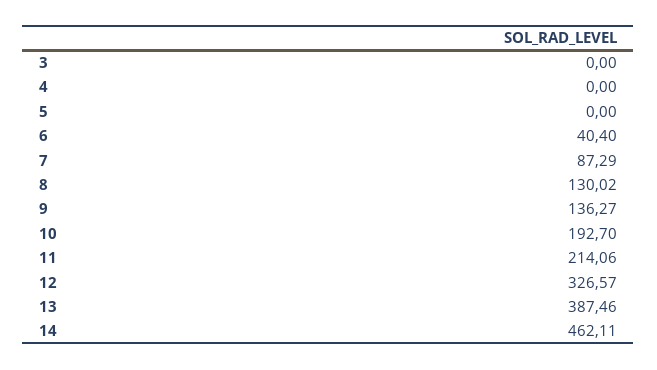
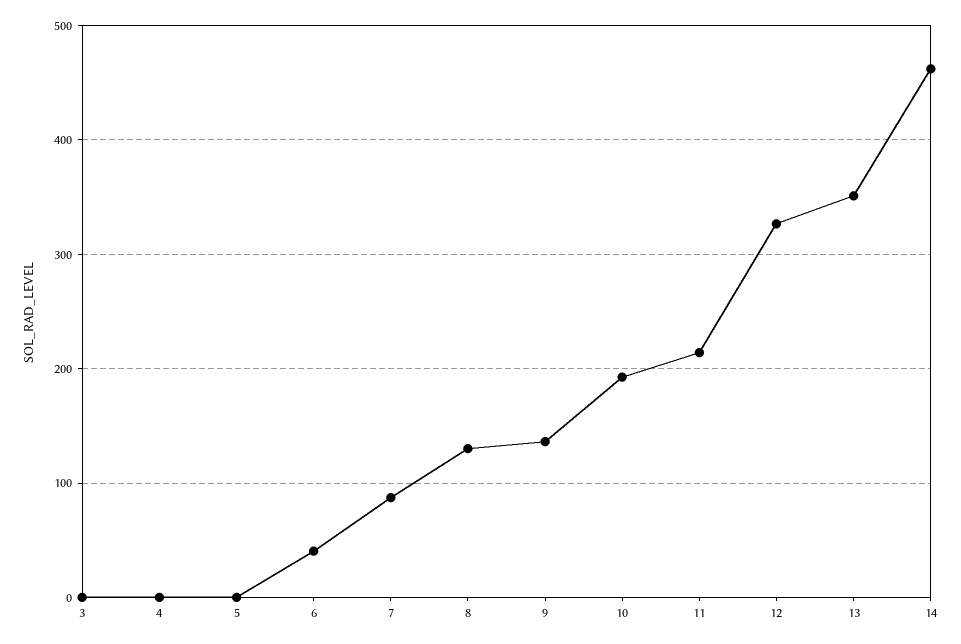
13: 387.46 -> 350

